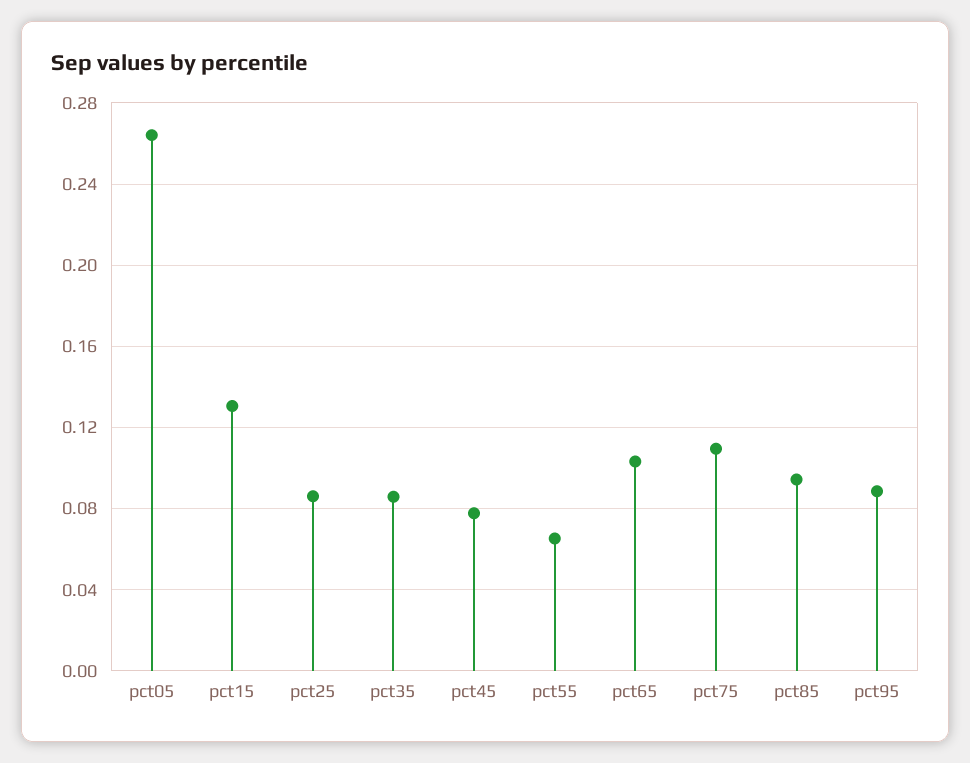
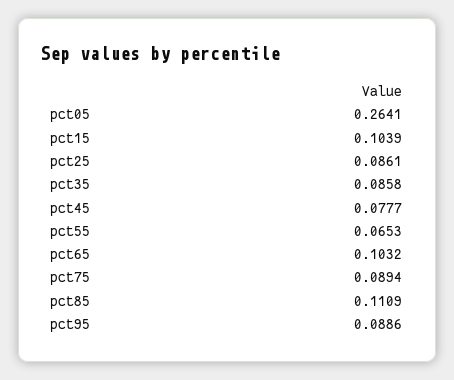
pct15: 0.13 -> 0.1039
pct75: 0.11 -> 0.0894
pct85: 0.095 -> 0.1109

